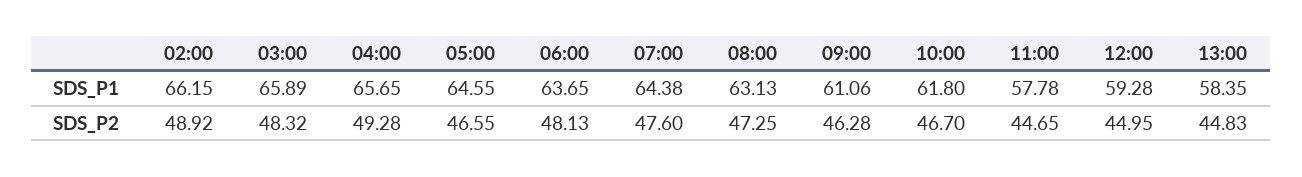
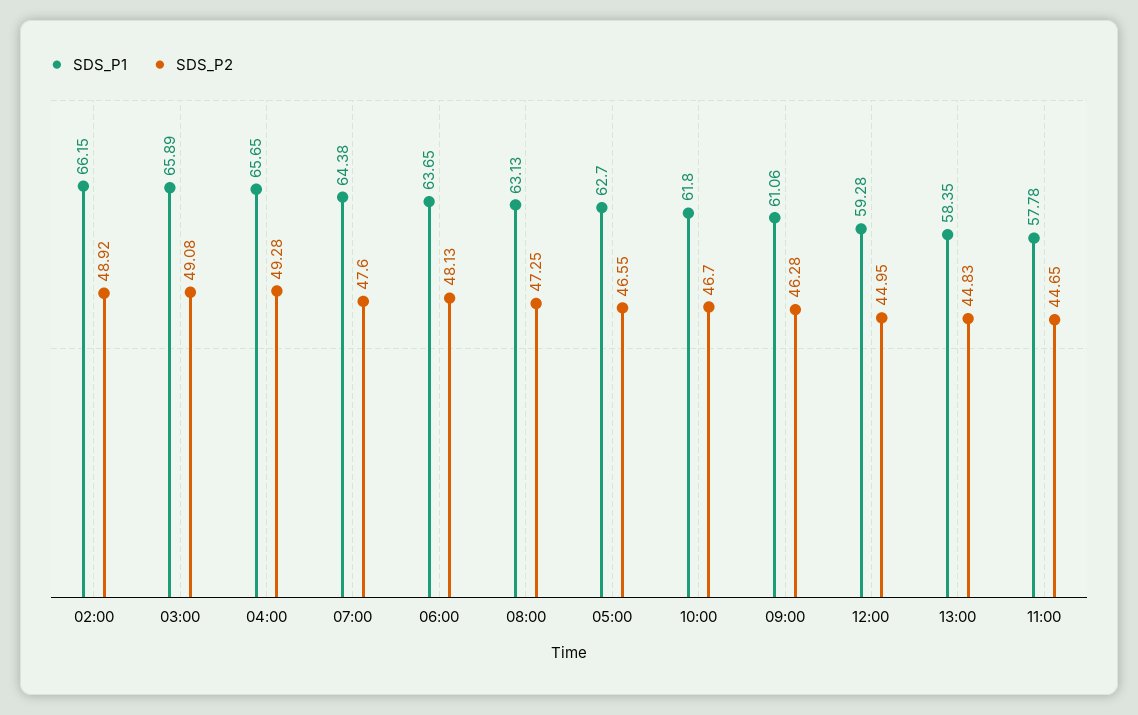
SDS_P1, 05:00: 64.55 -> 62.7
SDS_P2, 03:00: 48.32 -> 49.08

